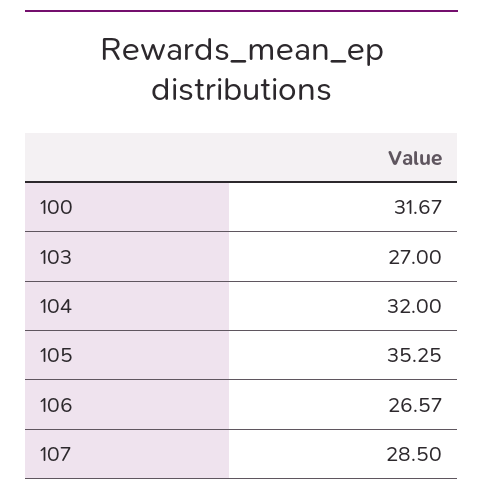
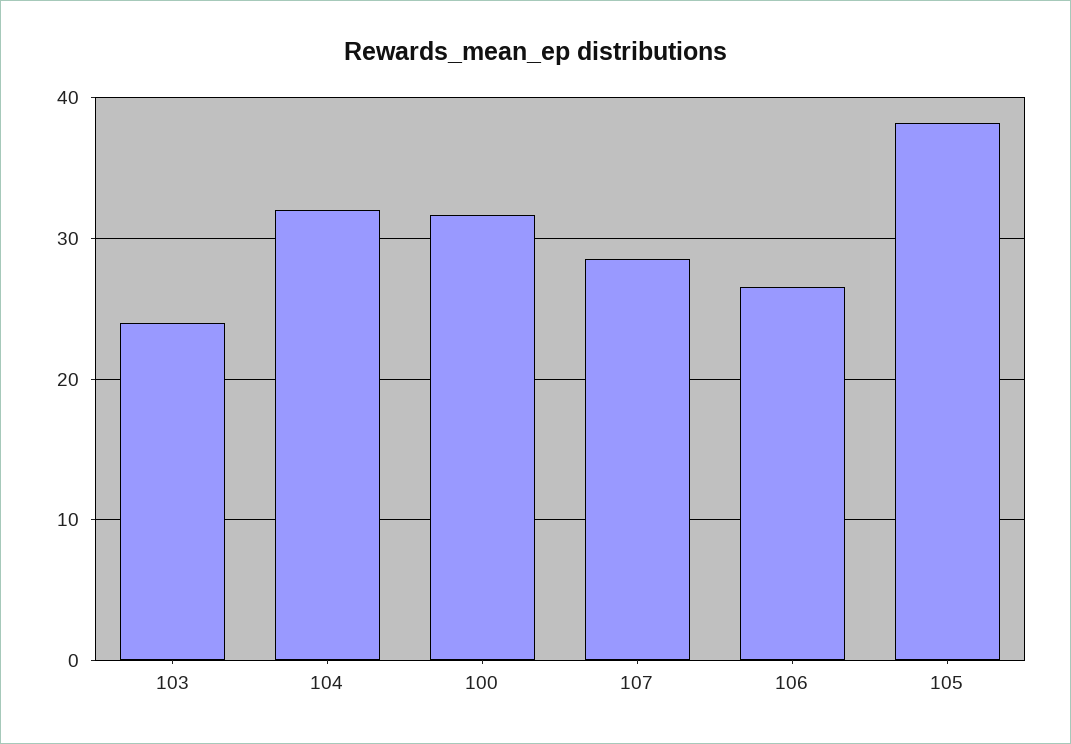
103: 27 -> 24
105: 35.25 -> 38

